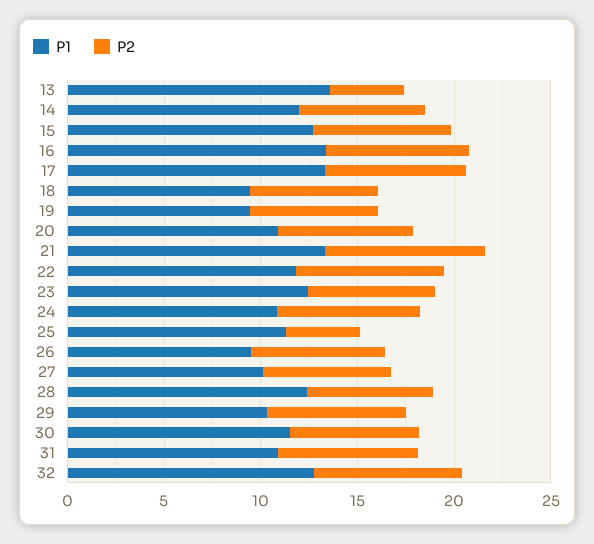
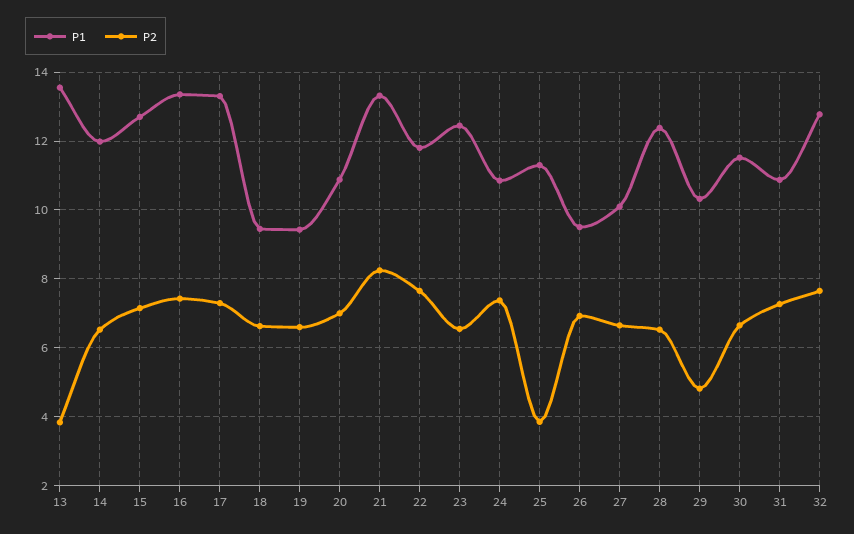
P2, 29: 7 -> 4.8

